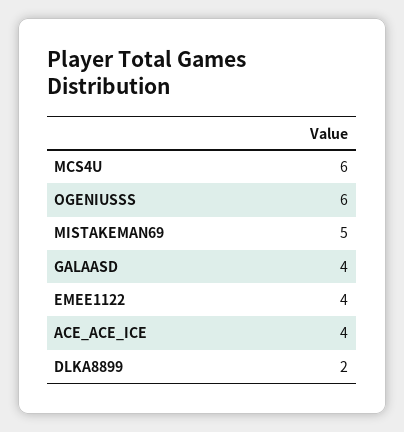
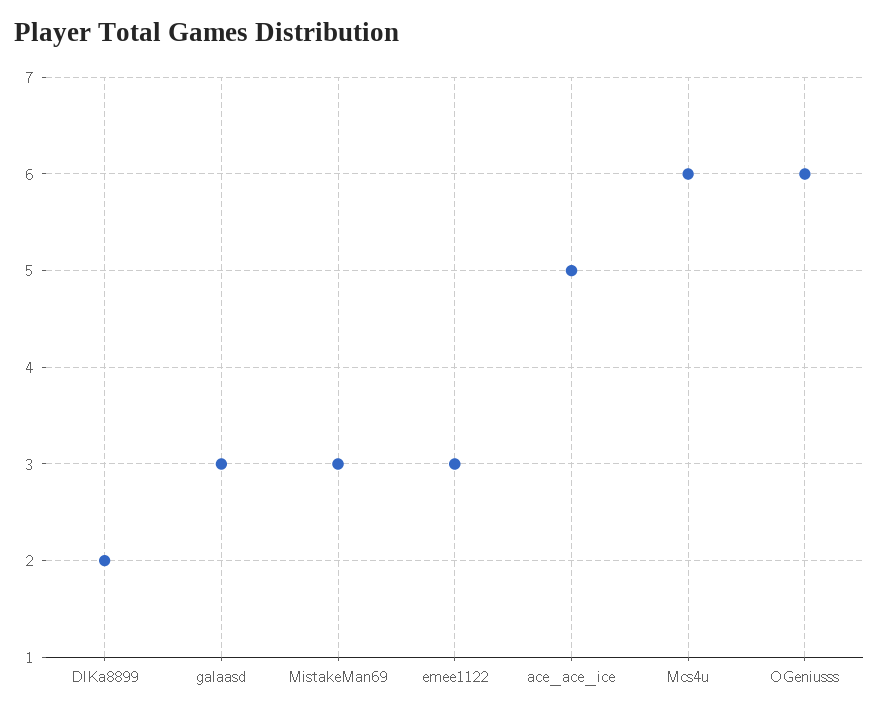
MISTAKEMAN69: 5 -> 3
GALAASD: 4 -> 3
EMEE1122: 4 -> 3
ACE_ACE_ICE: 4 -> 5

